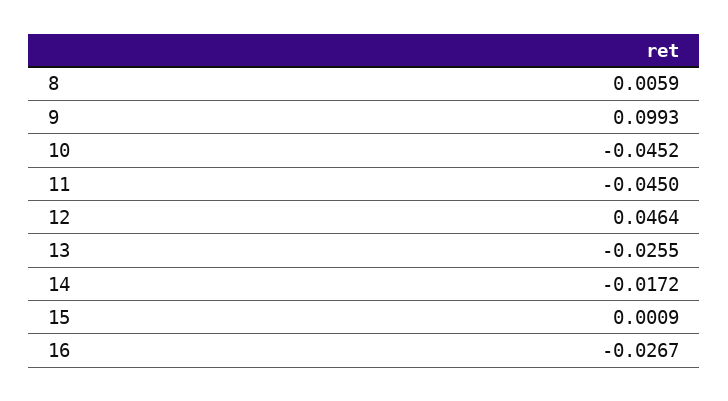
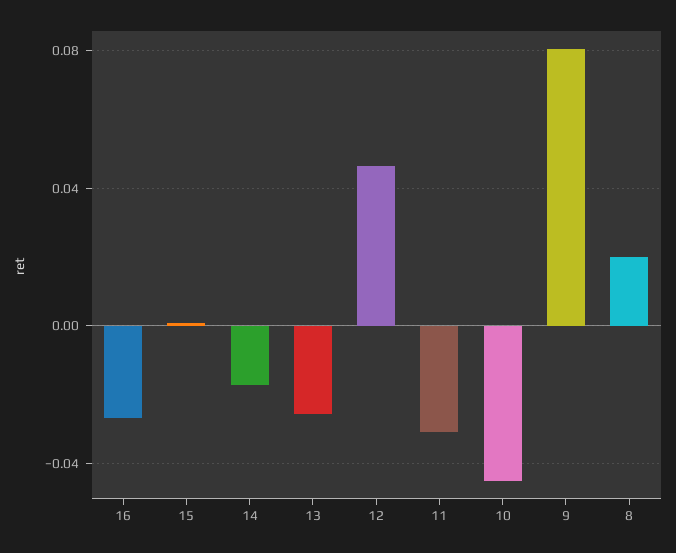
8: 0.0059 -> 0.02
9: 0.0993 -> 0.08
11: -0.045 -> -0.03

